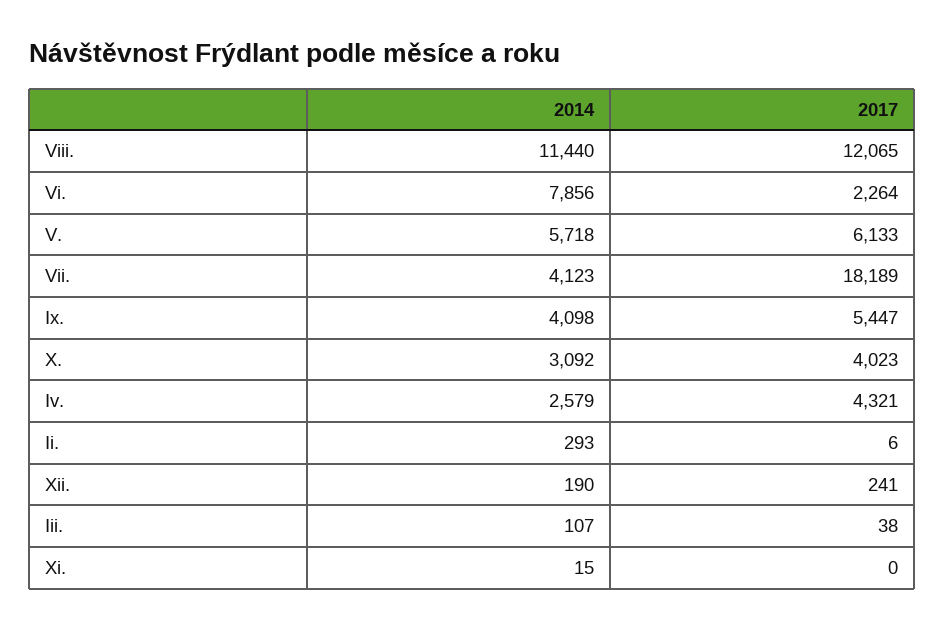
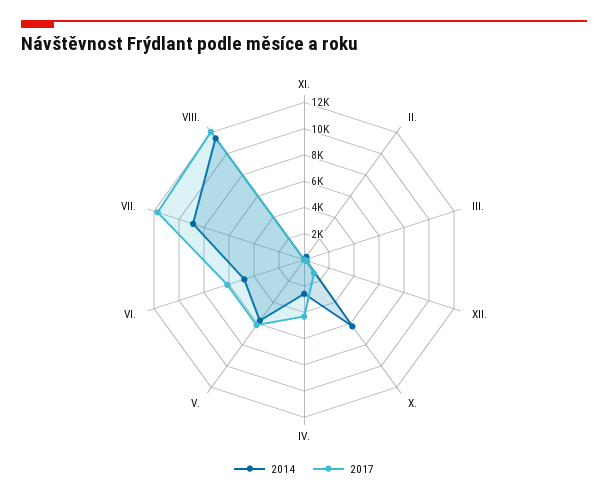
2014, Vi.: 7856 -> 5000
2017, Vi.: 2264 -> 6000
2014, Vii.: 4123 -> 9000
2017, Vii.: 18189 -> 12000
2014, Ix.: 4098 -> none
2017, Ix.: 5447 -> none
2014, X.: 3092 -> 6000
2017, X.: 4023 -> 1000

